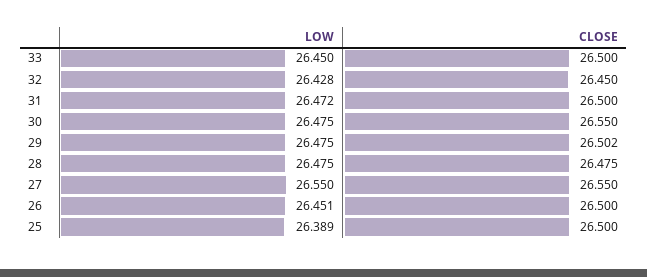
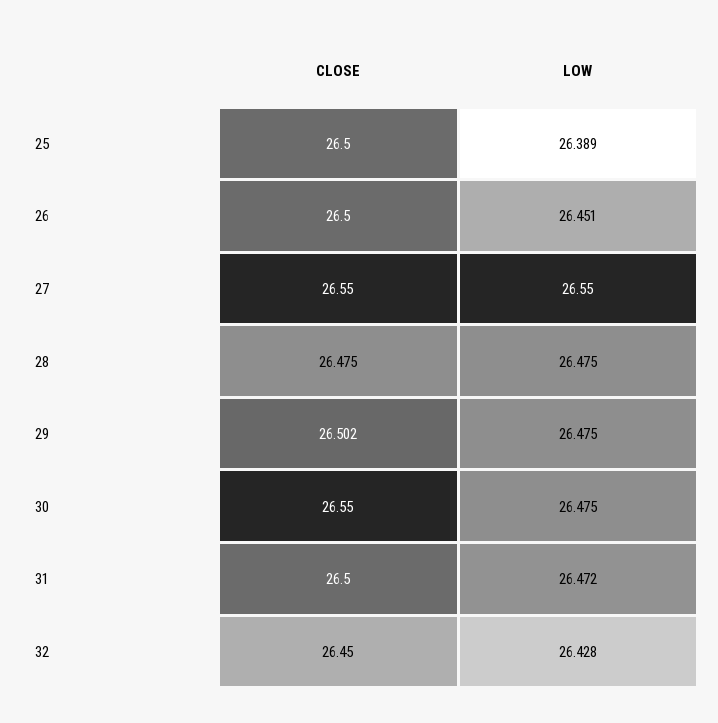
LOW, 33: 26.45 -> none
CLOSE, 33: 26.5 -> none

